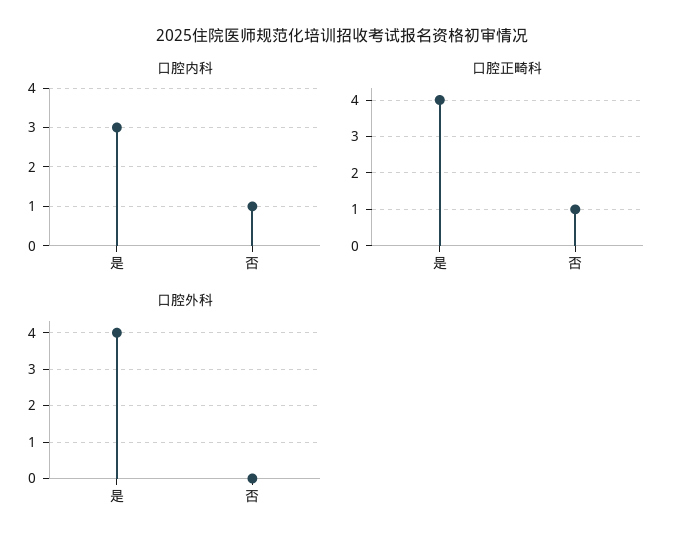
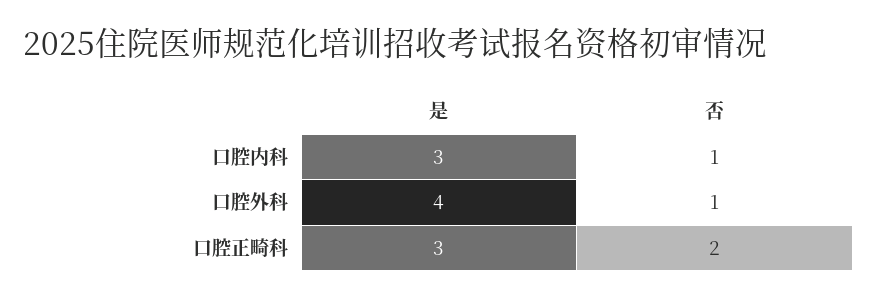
口腔正畸科, 是: 4 -> 3
口腔正畸科, 否: 1 -> 2
口腔外科, 否: 0 -> 1

